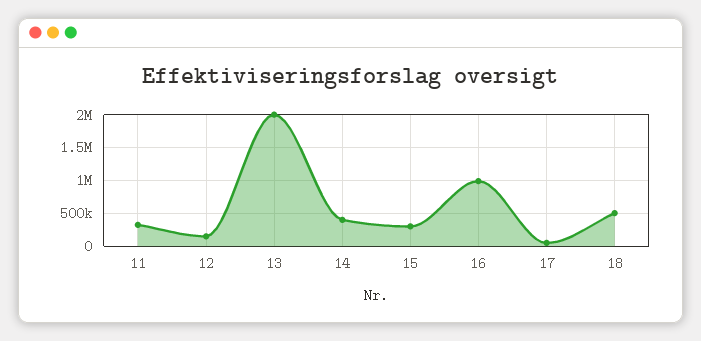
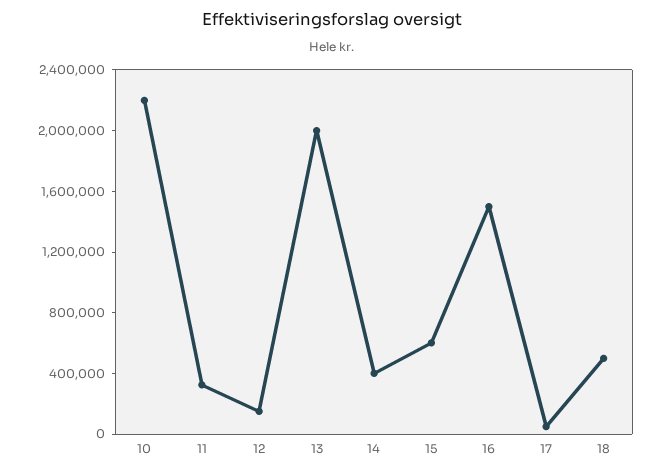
15: 300000 -> 600000
16: 1000000 -> 1500000
10: none -> 2200000

